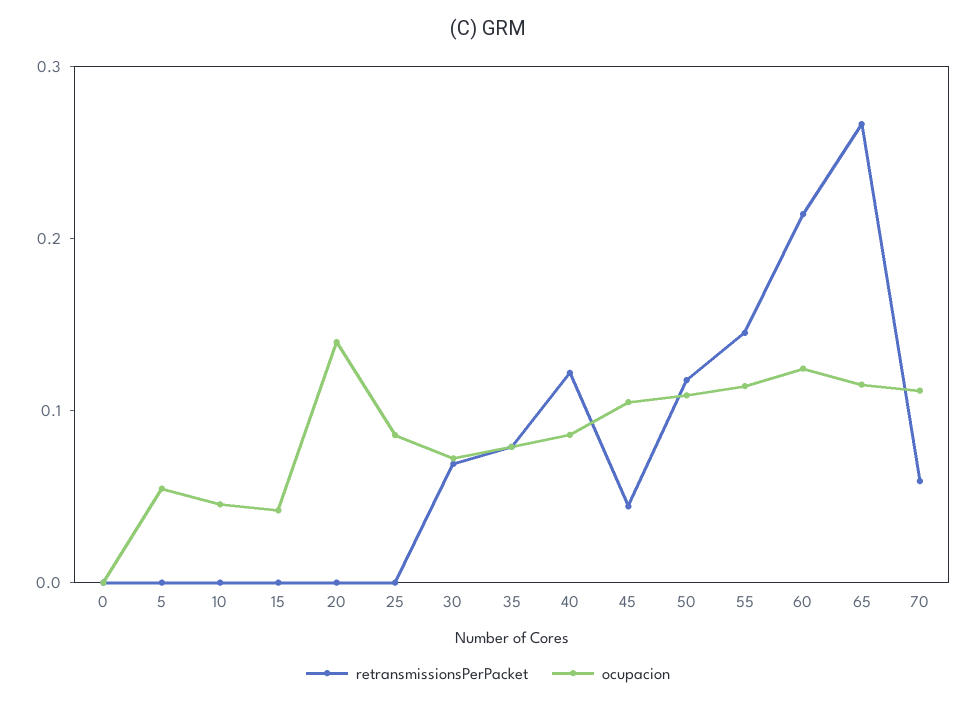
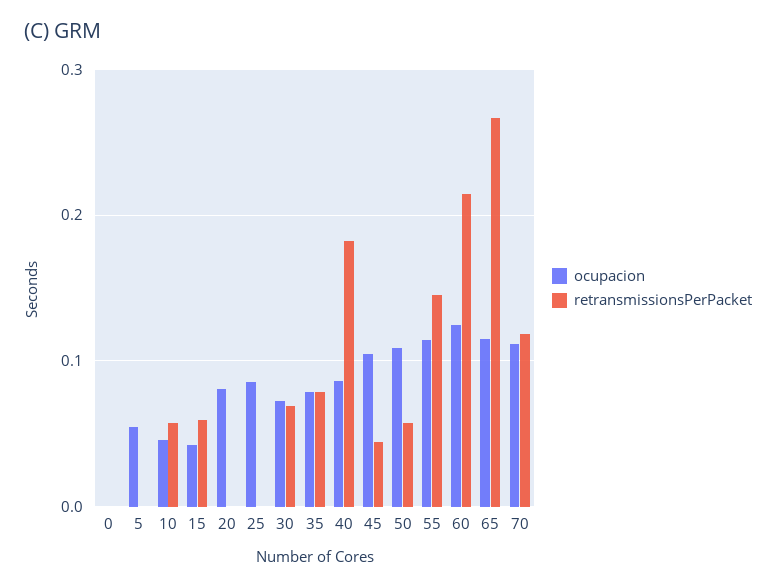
retransmissionsPerPacket, 10: 0 -> 0.06
retransmissionsPerPacket, 15: 0 -> 0.06
ocupacion, 20: 0.14 -> 0.08
retransmissionsPerPacket, 40: 0.12 -> 0.18
retransmissionsPerPacket, 50: 0.12 -> 0.06
retransmissionsPerPacket, 70: 0.06 -> 0.12

